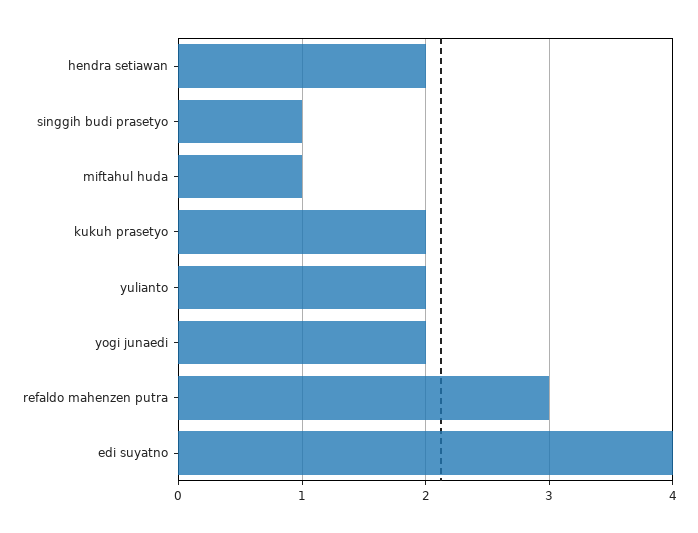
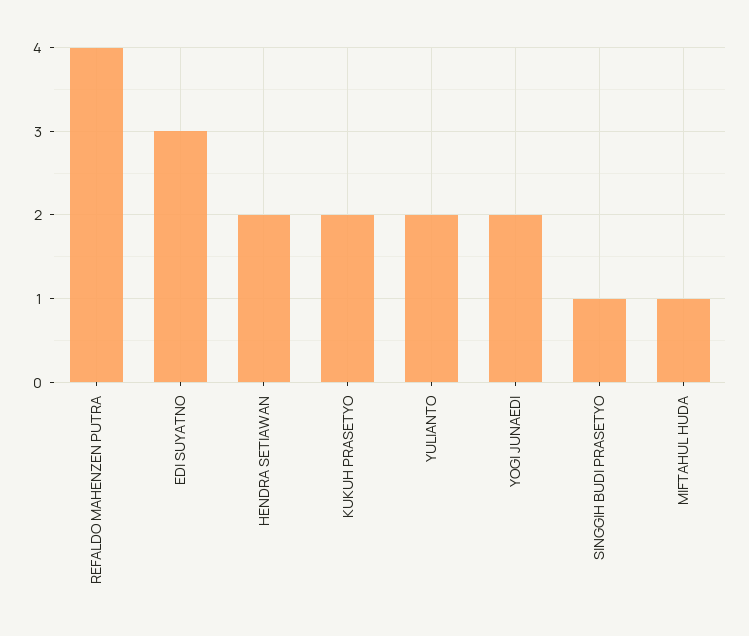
refaldo mahenzen putra: 3 -> 4
edi suyatno: 4 -> 3

